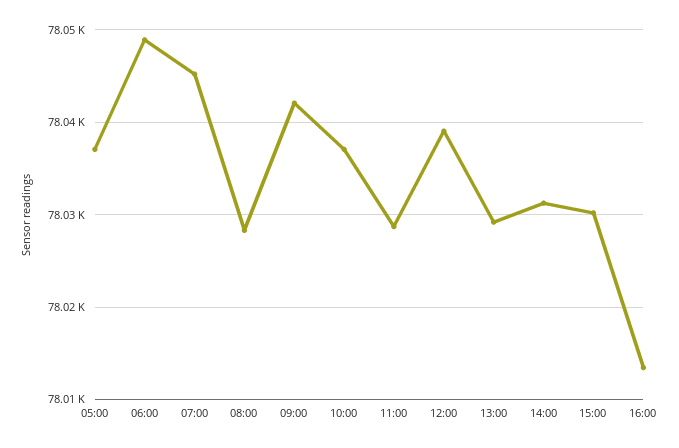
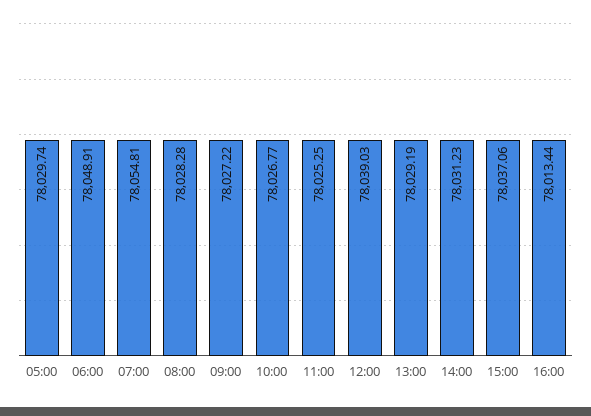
05:00: 78037 -> 78029.74
07:00: 78045 -> 78054.81
09:00: 78042 -> 78027.22
10:00: 78037 -> 78026.77
11:00: 78029 -> 78025.25
15:00: 78030 -> 78037.06

